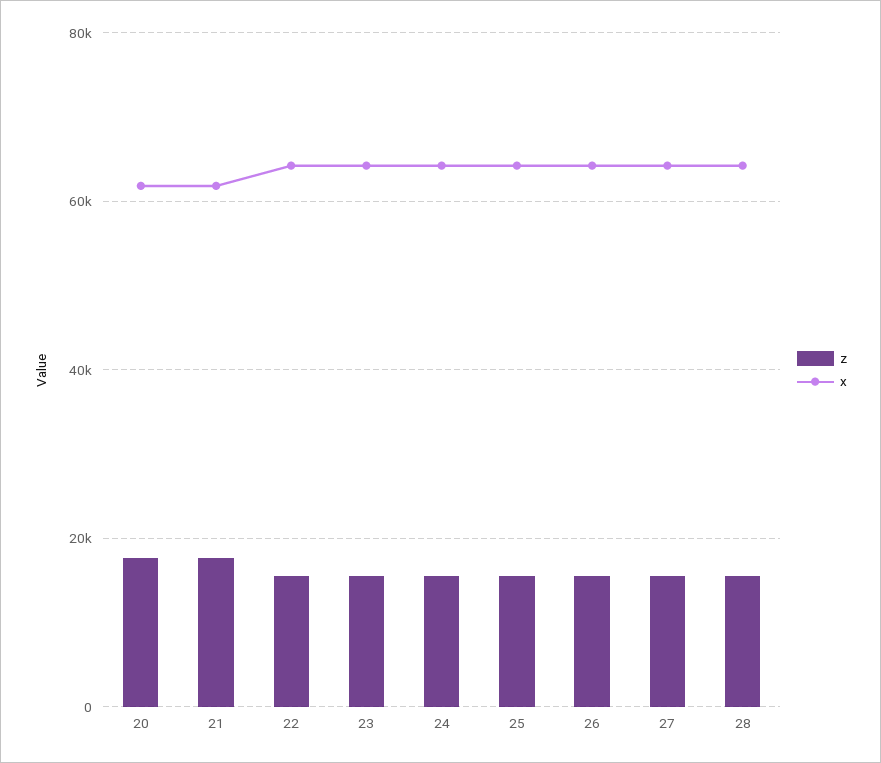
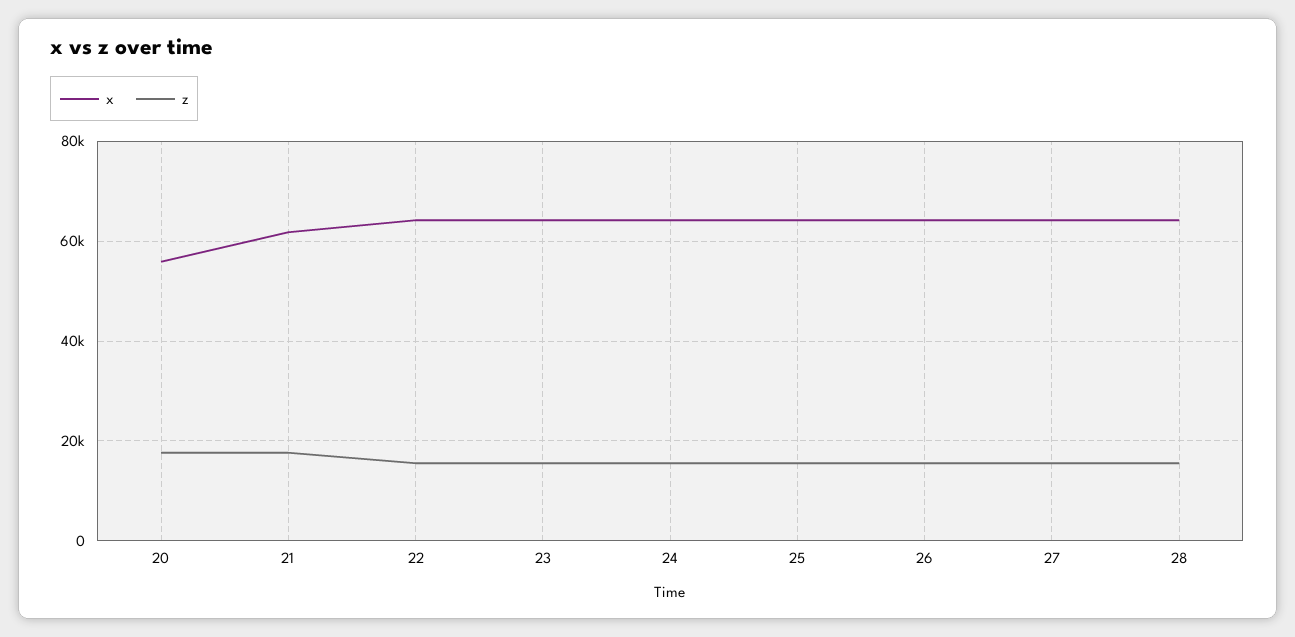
x, 20: 62000 -> 56000

